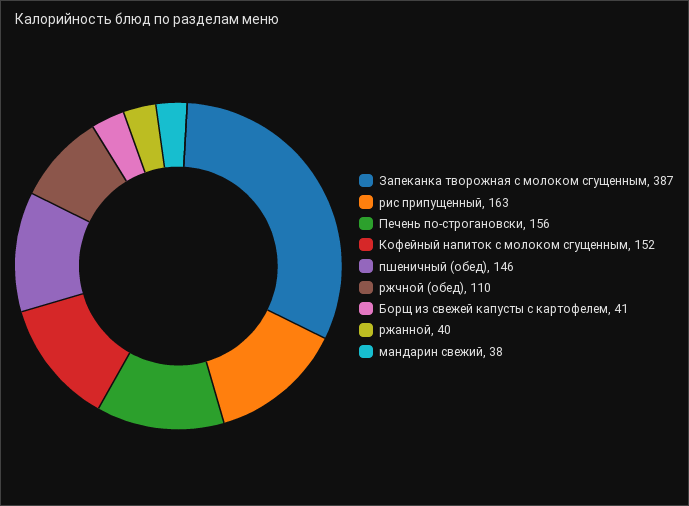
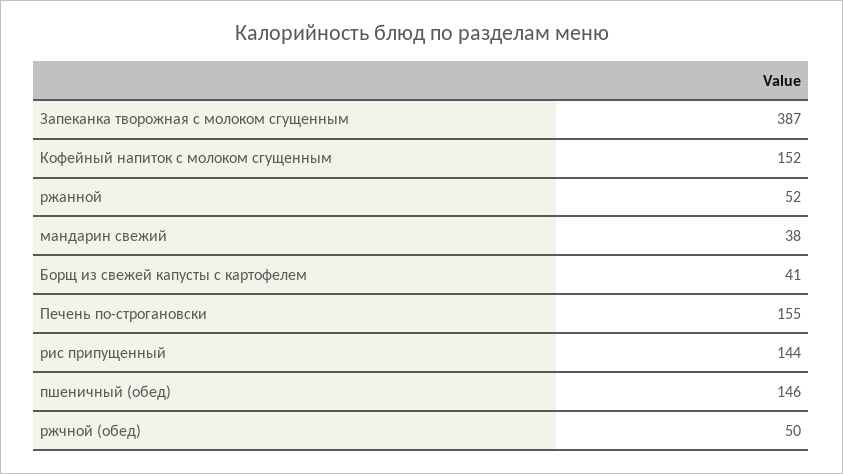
рис припущенный: 163 -> 144
Печень по-строгановски: 156 -> 155
ржчной (обед): 110 -> 50
ржанной: 40 -> 52

